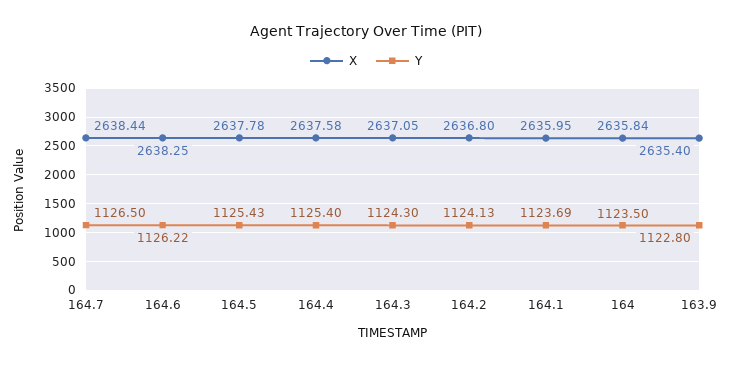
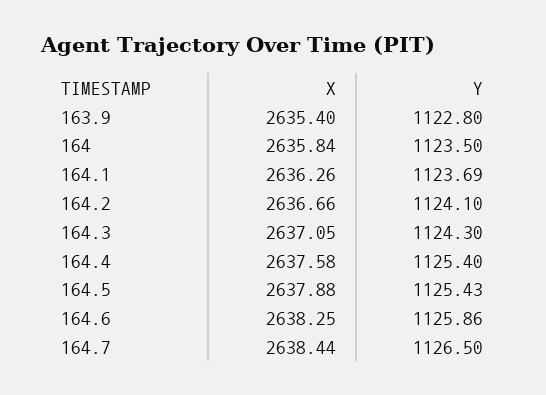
Y, 164.6: 1126.22 -> 1125.86
X, 164.5: 2637.78 -> 2637.88
X, 164.2: 2636.8 -> 2636.66
Y, 164.2: 1124.13 -> 1124.1
X, 164.1: 2635.95 -> 2636.26

